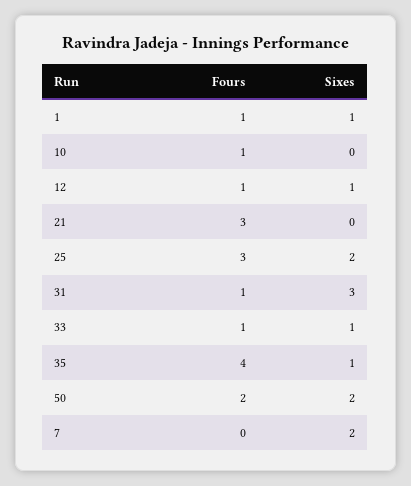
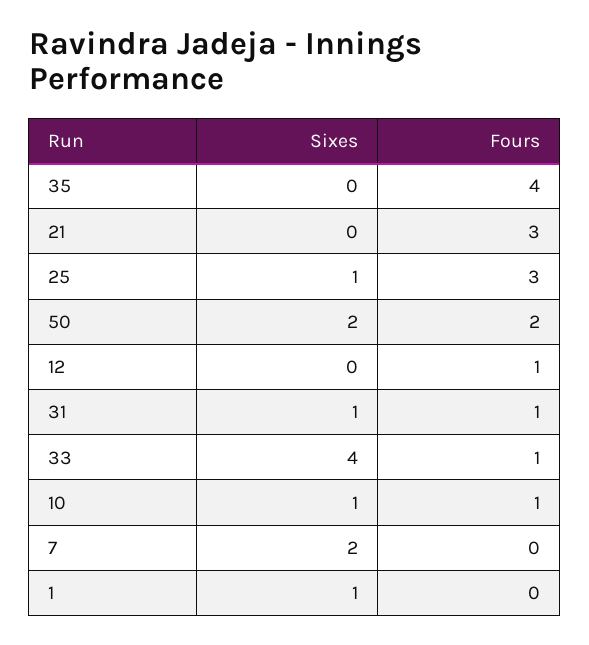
Fours, 1: 1 -> 0
Sixes, 10: 0 -> 1
Sixes, 12: 1 -> 0
Sixes, 25: 2 -> 1
Sixes, 31: 3 -> 1
Sixes, 33: 1 -> 4
Sixes, 35: 1 -> 0

